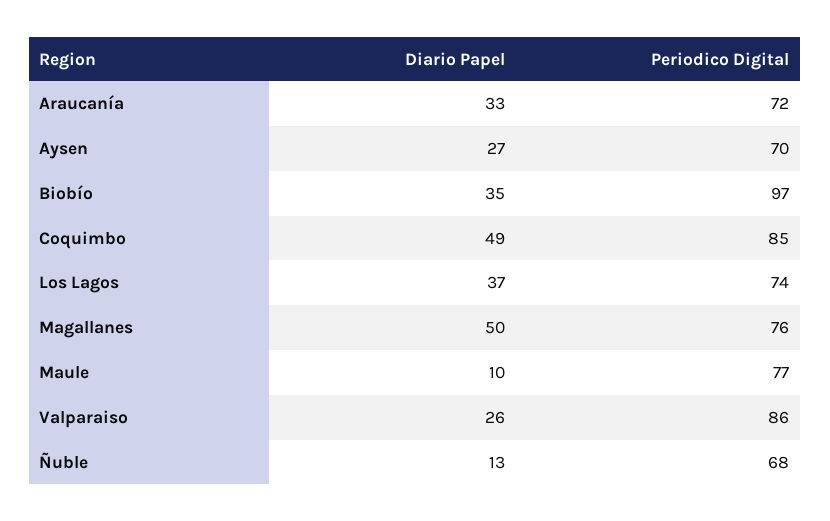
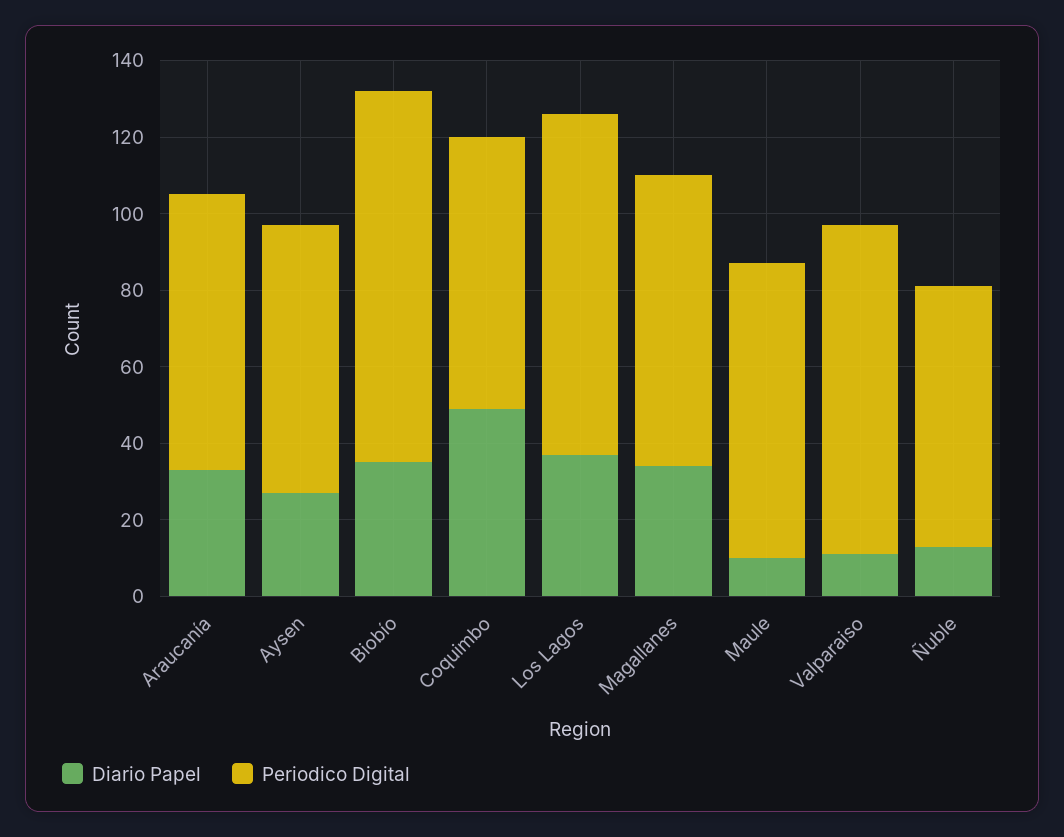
Periodico Digital, Coquimbo: 85 -> 70
Periodico Digital, Los Lagos: 74 -> 90
Diario Papel, Magallanes: 50 -> 35
Diario Papel, Valparaiso: 26 -> 10

